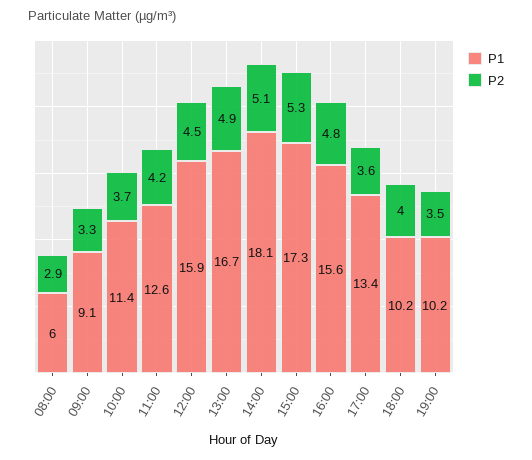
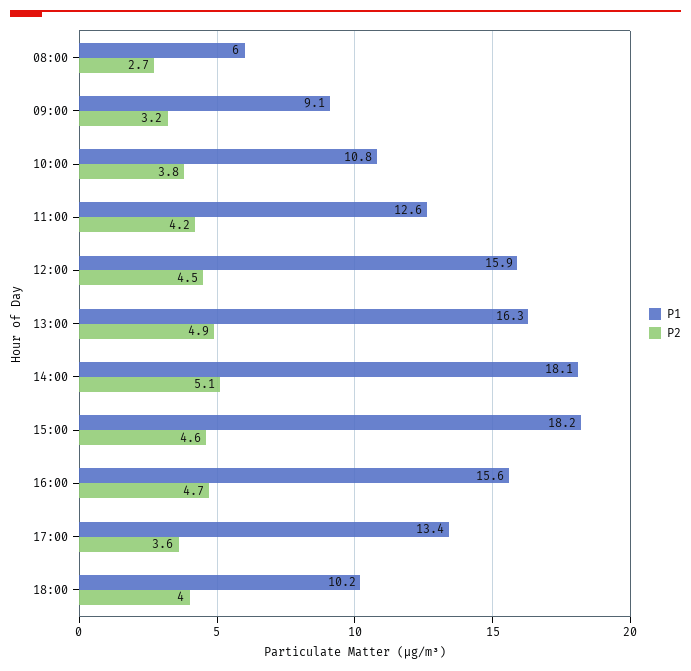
P2, 08:00: 2.9 -> 2.7
P2, 09:00: 3.3 -> 3.2
P1, 10:00: 11.4 -> 10.8
P2, 10:00: 3.7 -> 3.8
P1, 13:00: 16.7 -> 16.3
P1, 15:00: 17.3 -> 18.2
P2, 15:00: 5.3 -> 4.6
P2, 16:00: 4.8 -> 4.7
P1, 19:00: 10.2 -> none
P2, 19:00: 3.5 -> none

